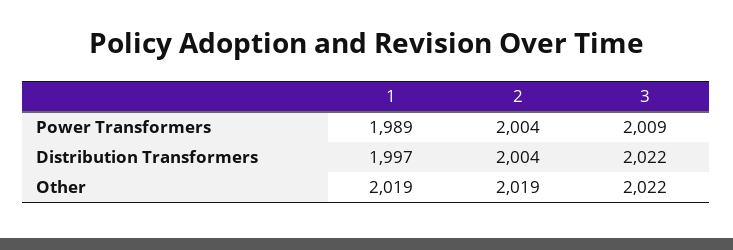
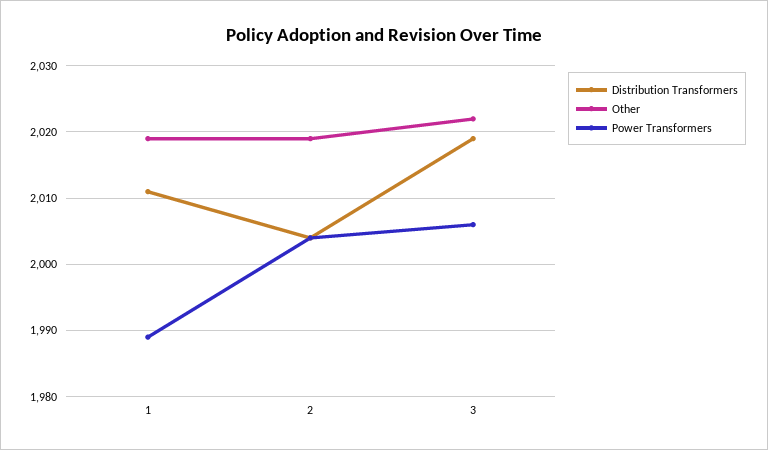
Power Transformers, 3: 2009 -> 2006
Distribution Transformers, 1: 1997 -> 2011
Distribution Transformers, 3: 2022 -> 2019

